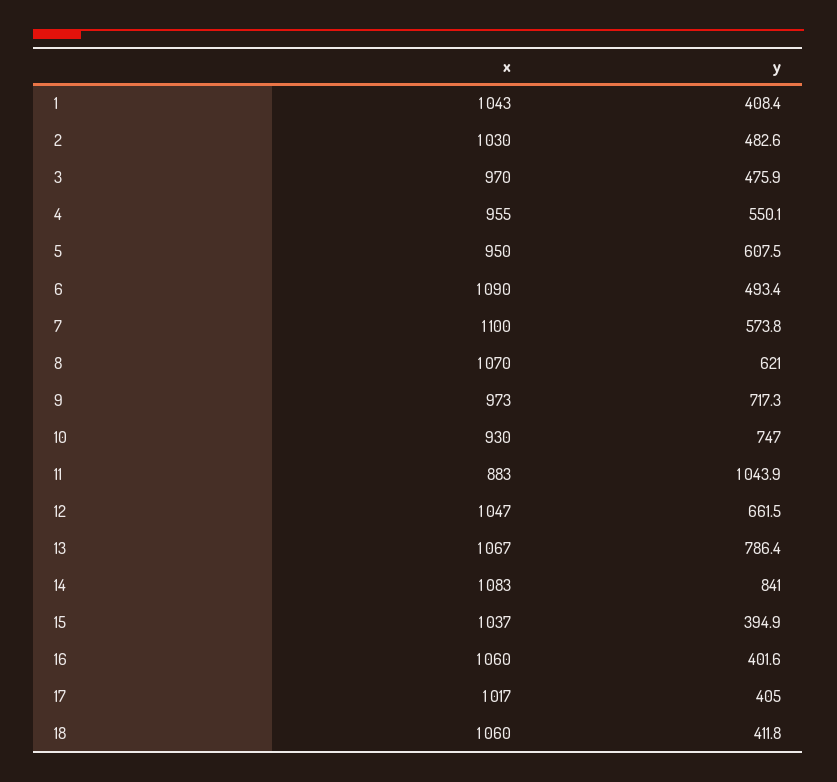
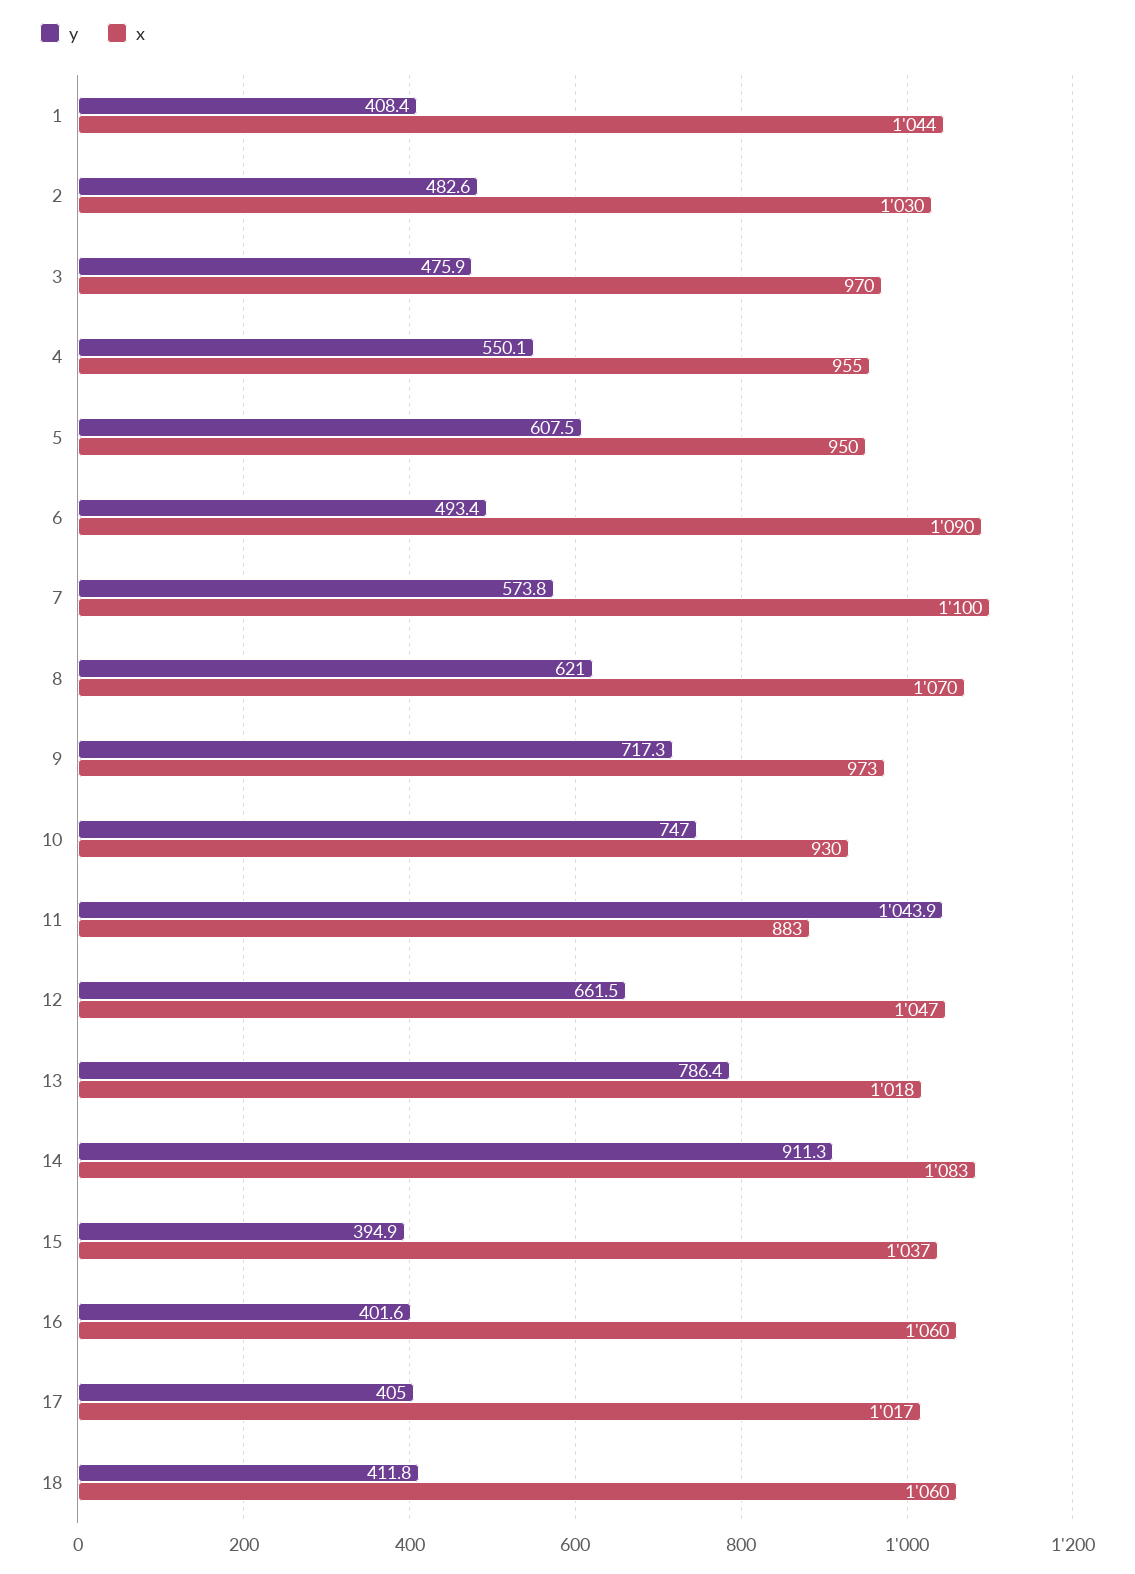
x, 1: 1043 -> 1044
x, 13: 1067 -> 1018
y, 14: 841 -> 911.3

